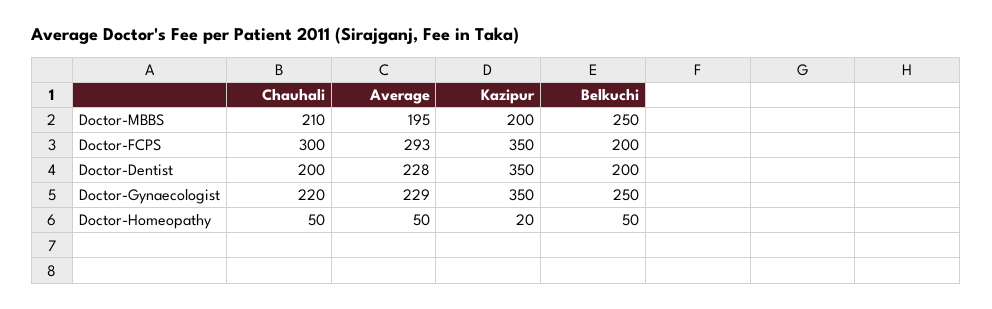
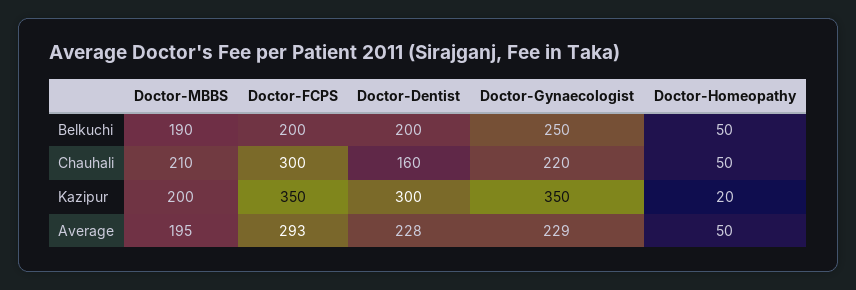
Belkuchi, Doctor-MBBS: 250 -> 190
Chauhali, Doctor-Dentist: 200 -> 160
Kazipur, Doctor-Dentist: 350 -> 300

